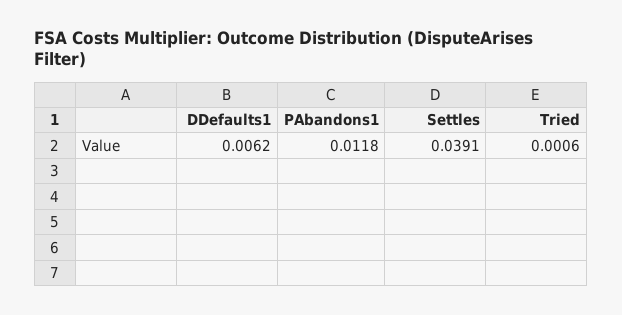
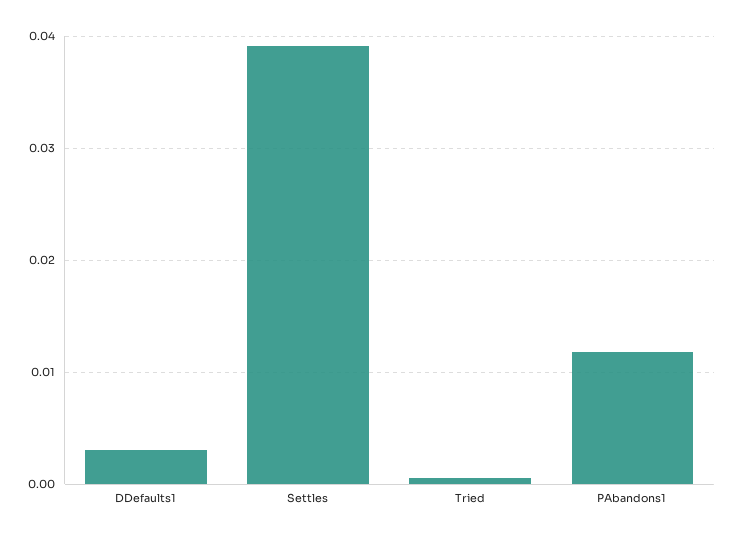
DDefaults1: 0.0062 -> 0.003

